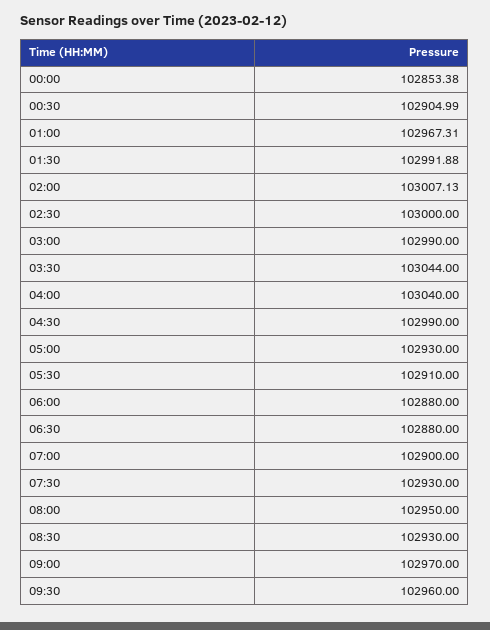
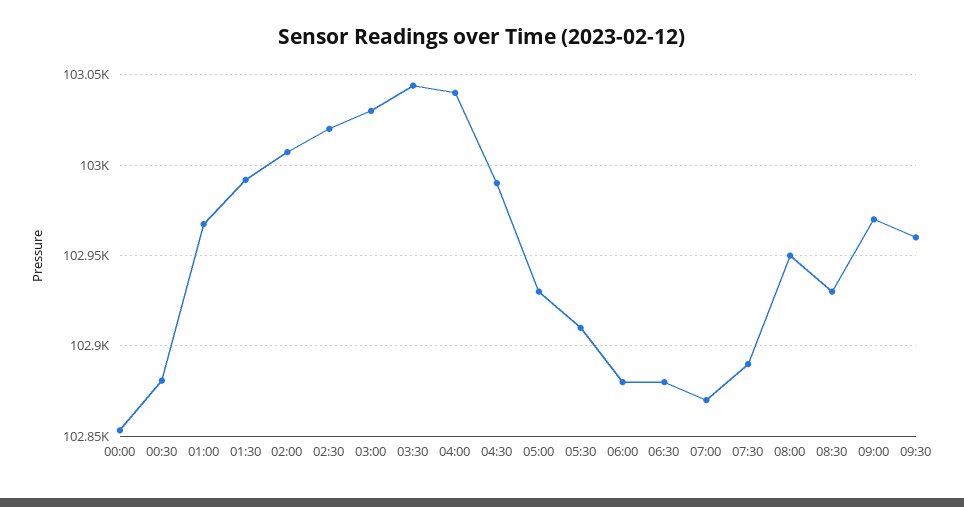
00:30: 102904.99 -> 102880
02:30: 103000 -> 103020
03:00: 102990 -> 103030
07:00: 102900 -> 102870
07:30: 102930 -> 102890

